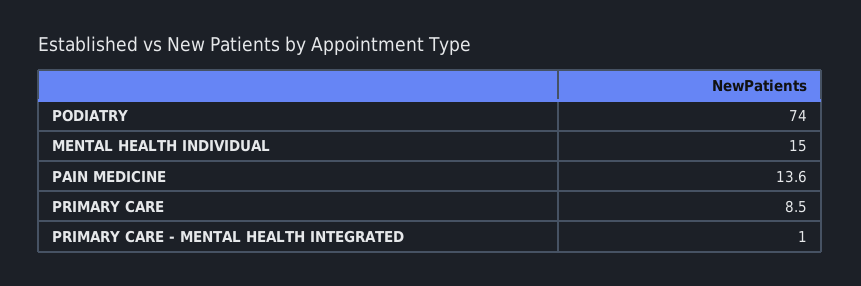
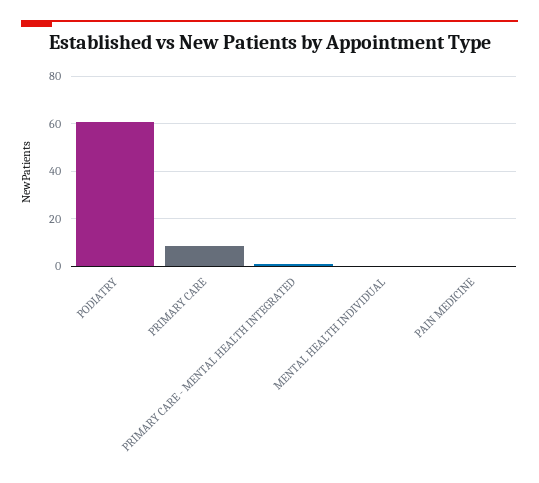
PODIATRY: 74 -> 60
MENTAL HEALTH INDIVIDUAL: 15 -> 0
PAIN MEDICINE: 13.6 -> 0

